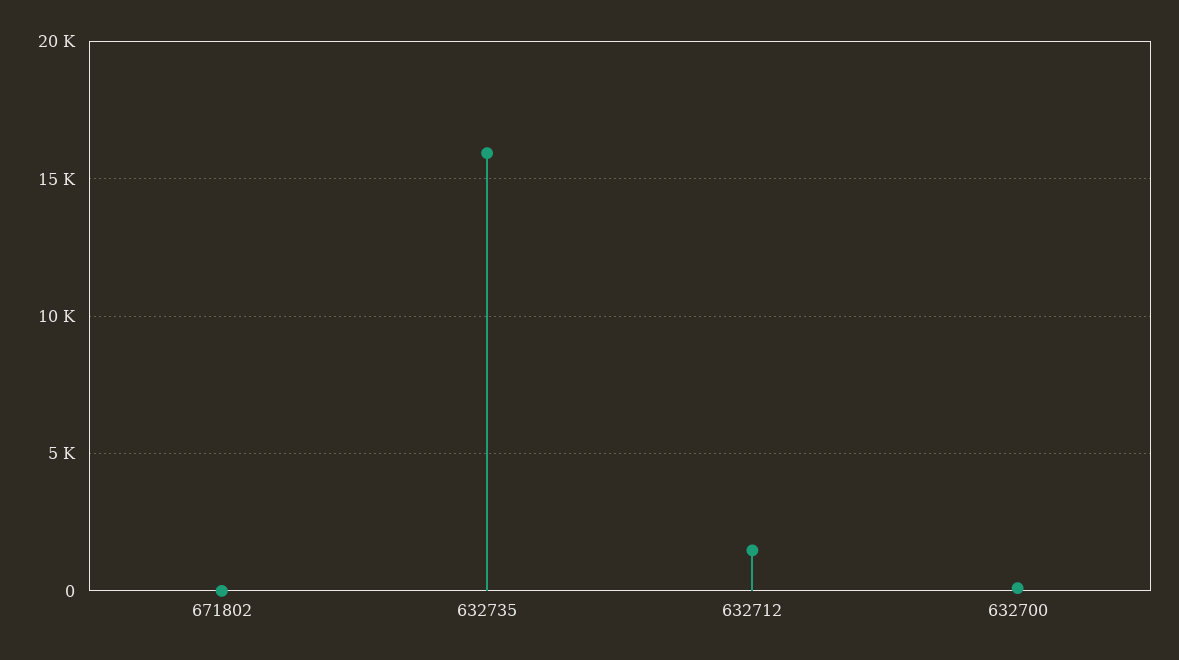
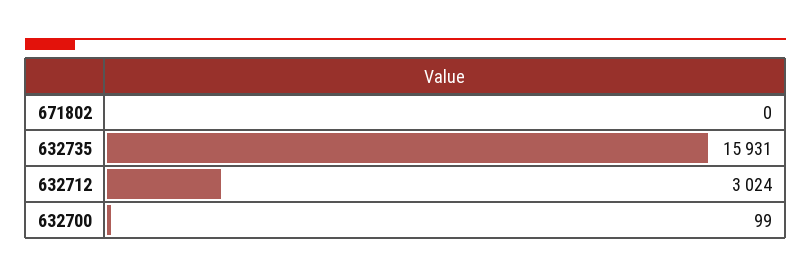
632712: 1500 -> 3024

